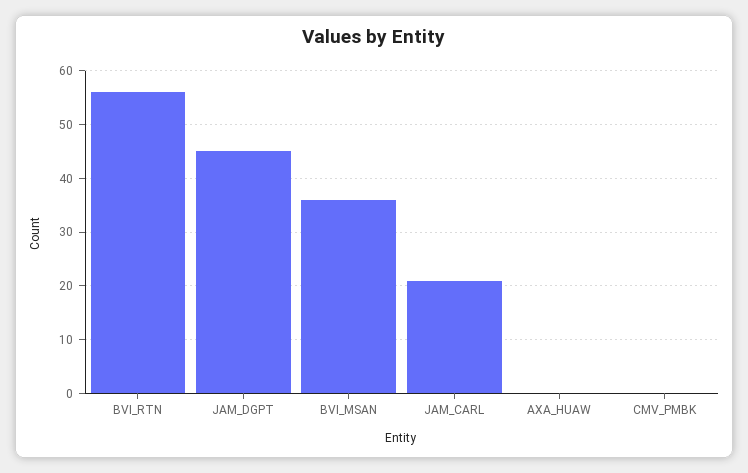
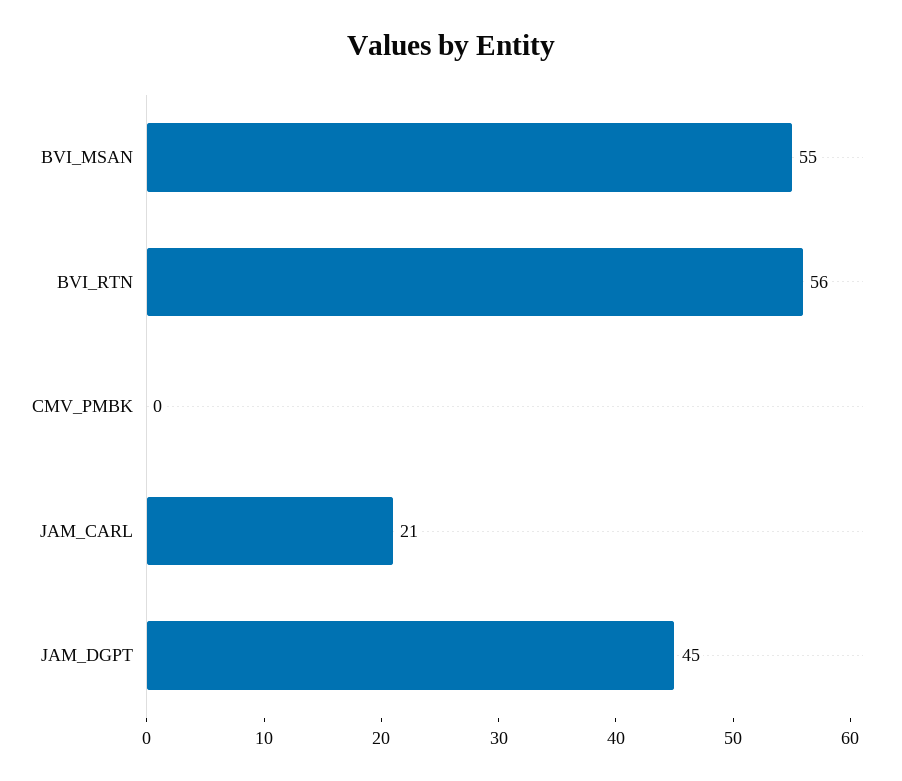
BVI_MSAN: 35 -> 55
AXA_HUAW: 0 -> none

